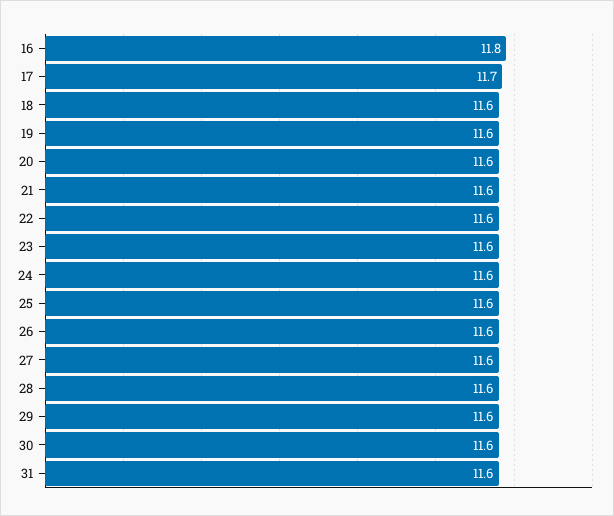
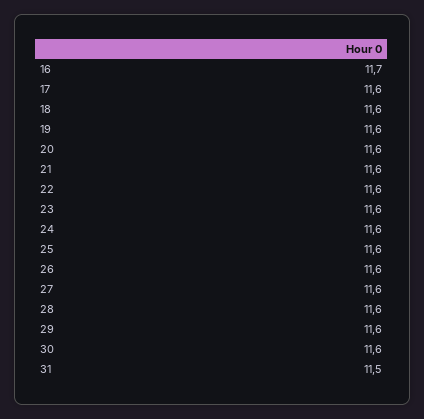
16: 11.8 -> 11.7
17: 11.7 -> 11.6
31: 11.6 -> 11.5

